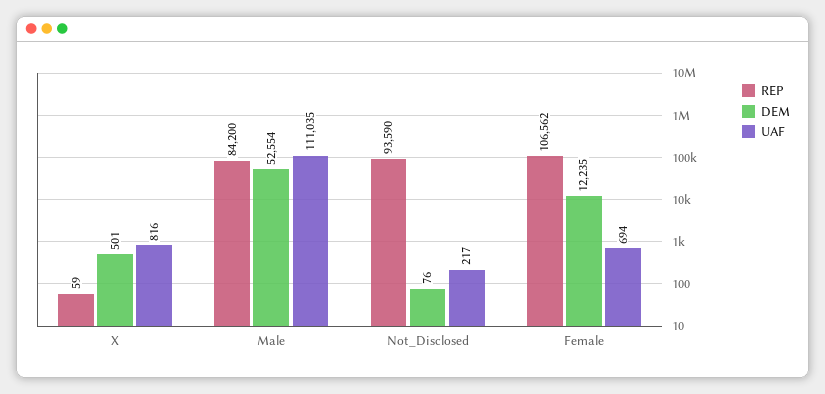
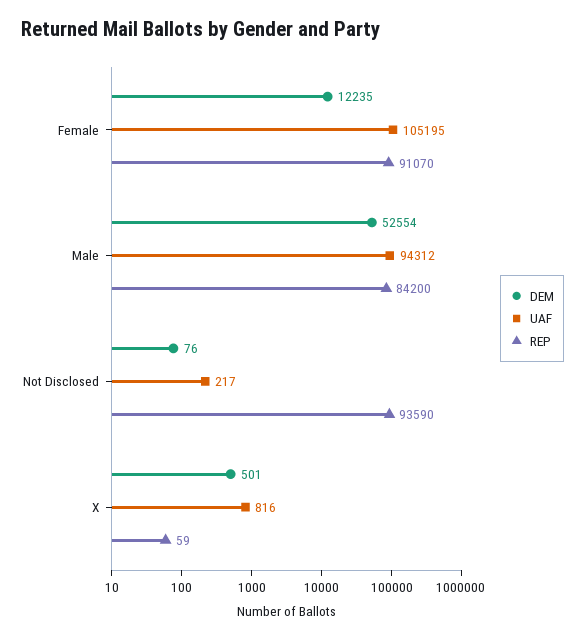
UAF, Male: 111035 -> 94312
REP, Female: 106562 -> 91070
UAF, Female: 694 -> 105195

